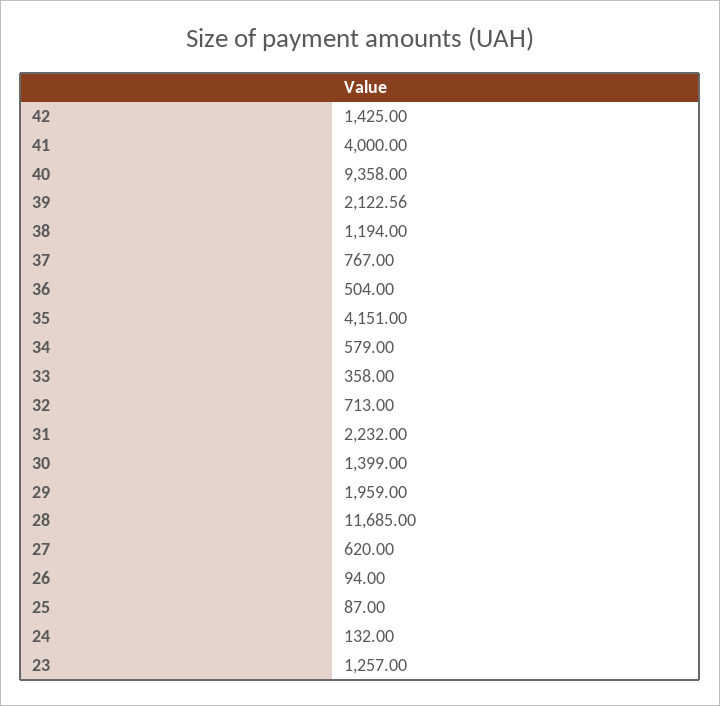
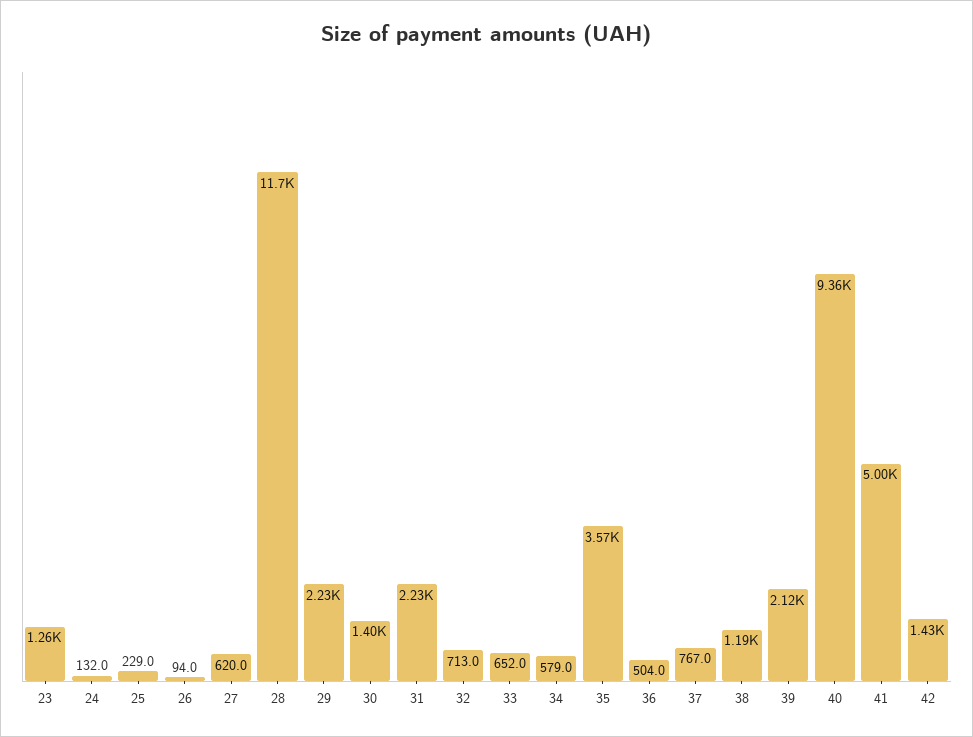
41: 4000 -> 5000
35: 4151 -> 3570
33: 358 -> 652
29: 1959 -> 2230
25: 87 -> 229

